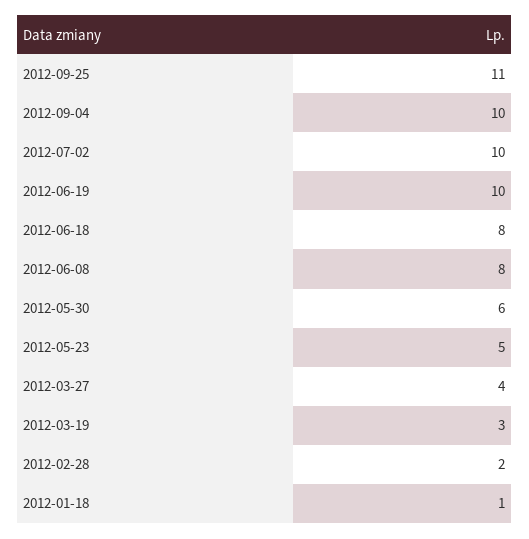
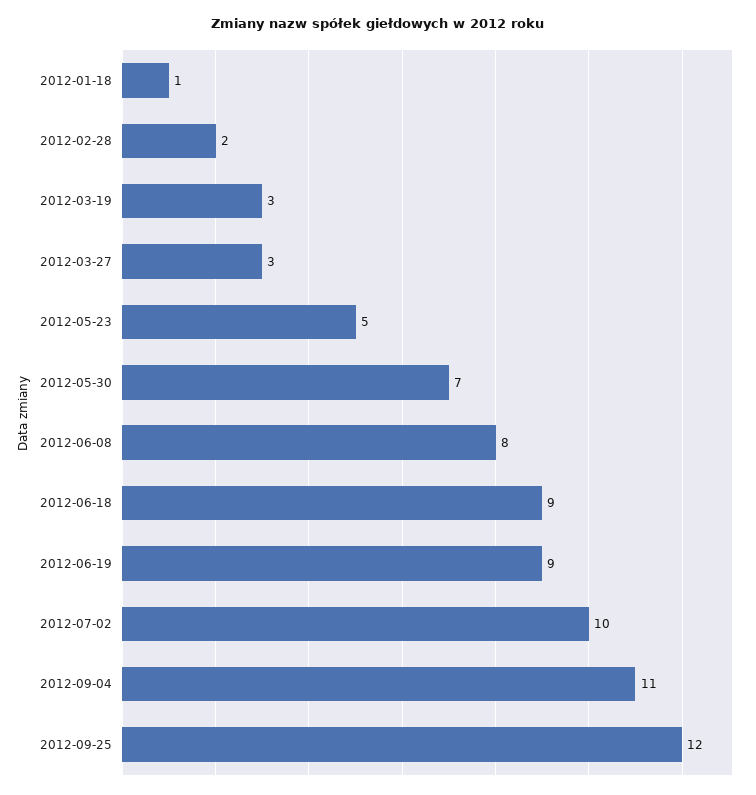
2012-09-25: 11 -> 12
2012-09-04: 10 -> 11
2012-06-19: 10 -> 9
2012-06-18: 8 -> 9
2012-05-30: 6 -> 7
2012-03-27: 4 -> 3

